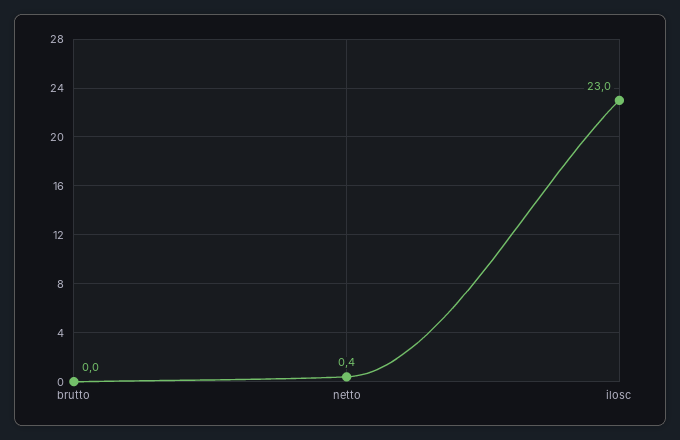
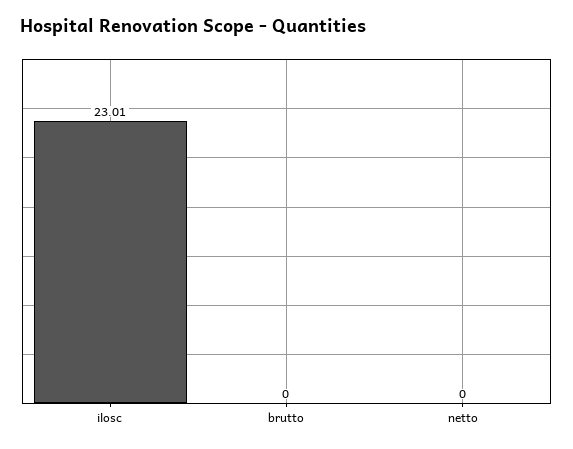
netto: 0.4 -> 0

